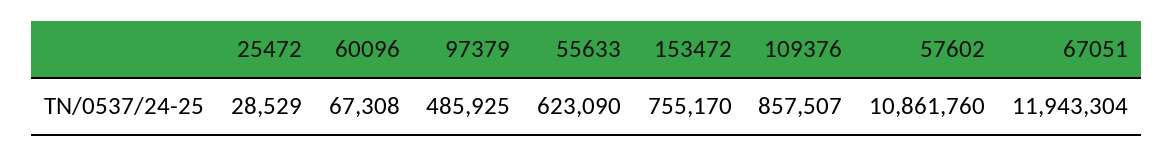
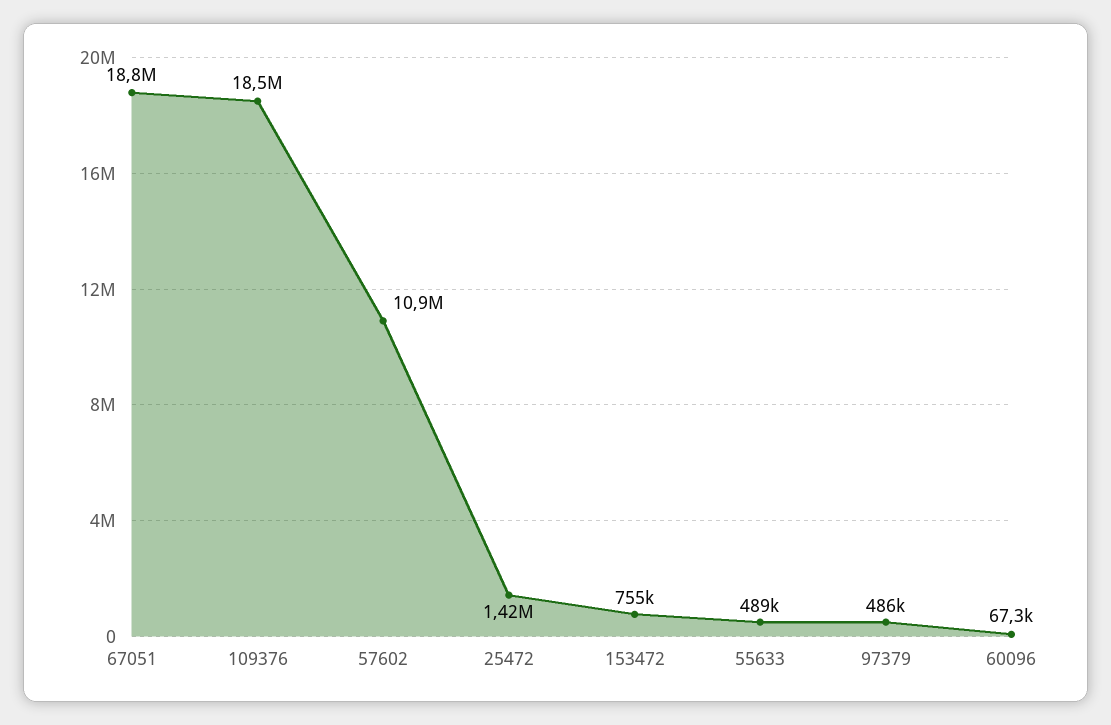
25472: 28529 -> 1420000
55633: 623090 -> 489000
109376: 857507 -> 18500000
67051: 11943304 -> 18800000

